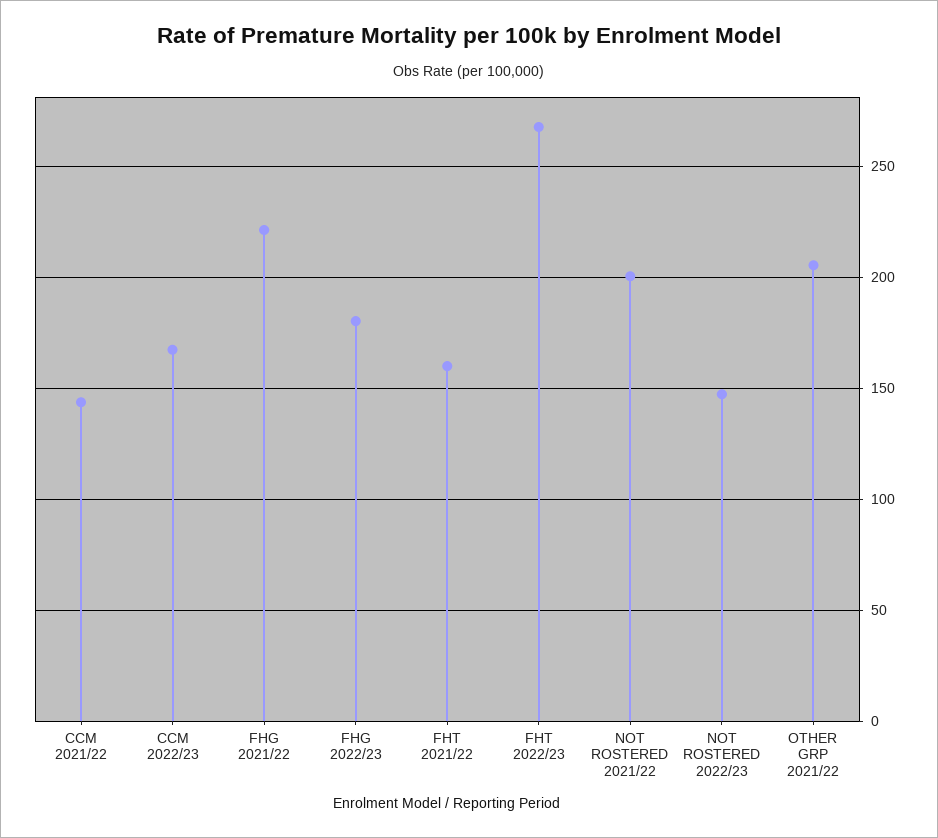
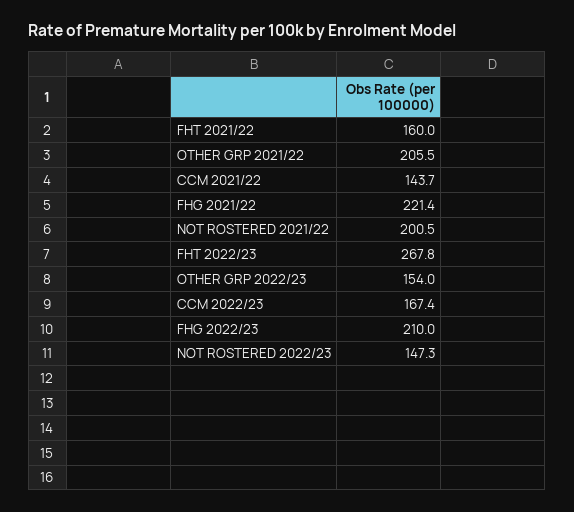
FHG 2022/23: 180 -> 210
OTHER GRP 2022/23: none -> 154

